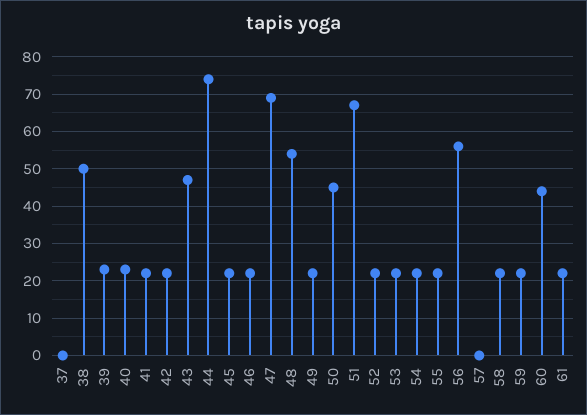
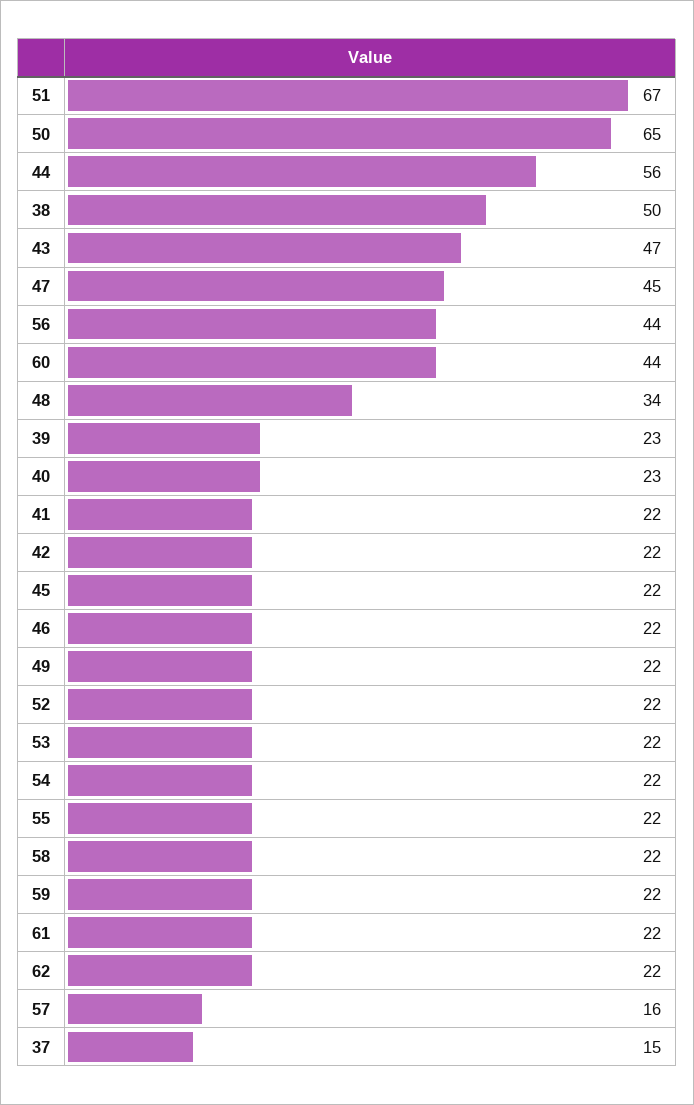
37: 0 -> 15
44: 75 -> 56
47: 70 -> 45
48: 55 -> 34
50: 45 -> 65
56: 55 -> 44
57: 0 -> 16
62: none -> 22

